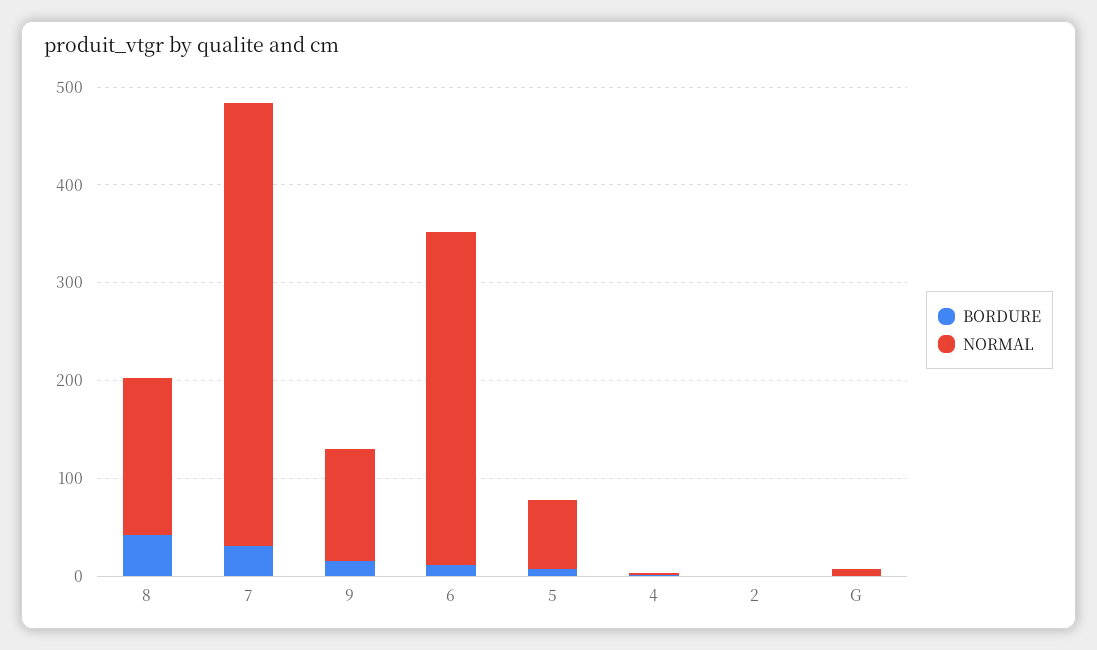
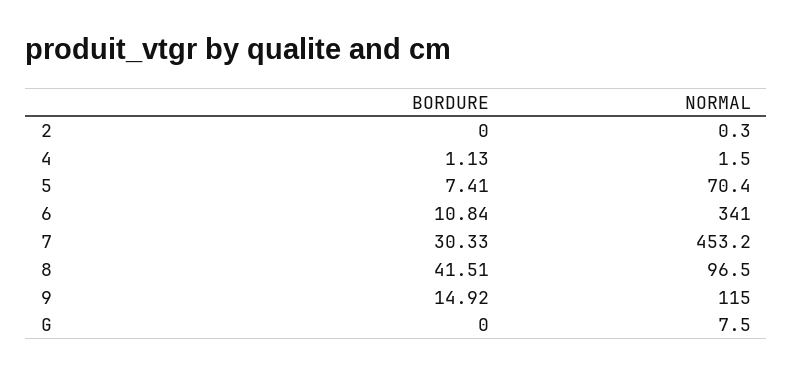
NORMAL, 8: 160 -> 96.5

